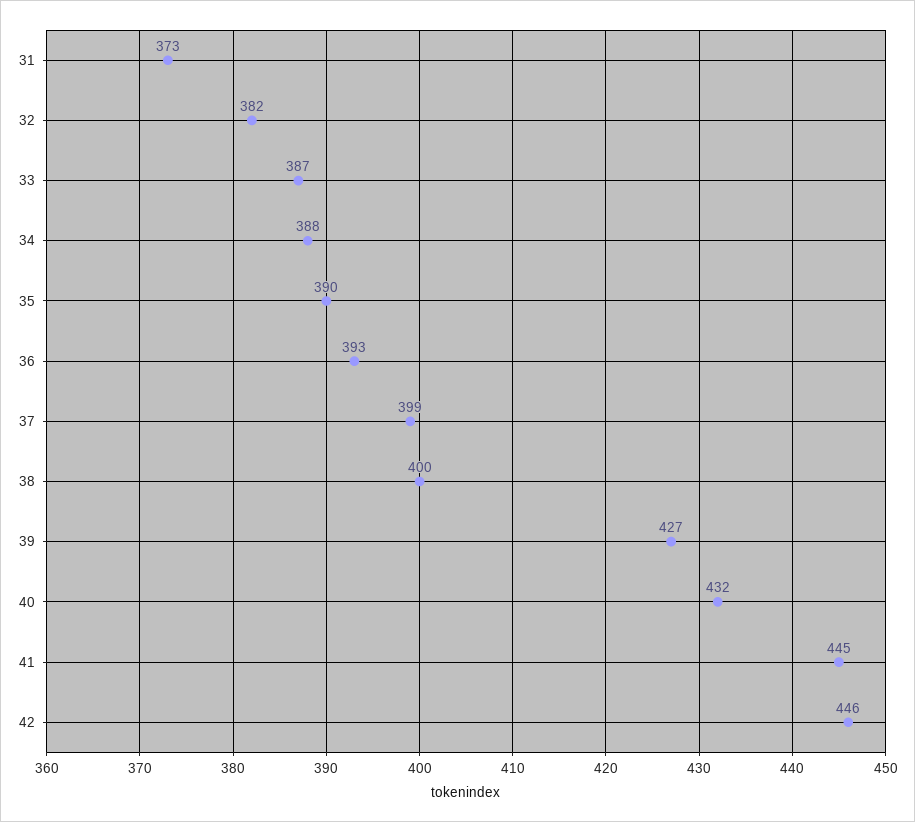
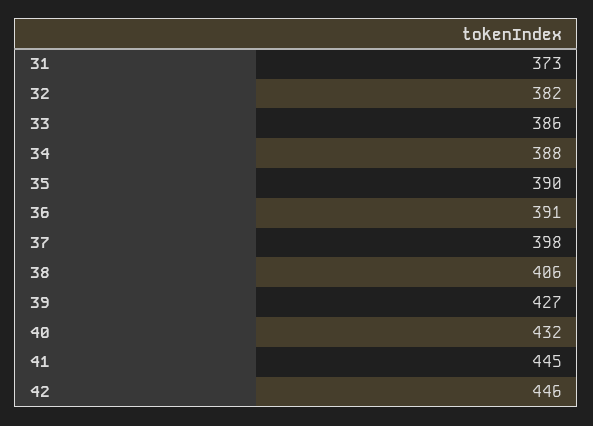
33: 387 -> 386
36: 393 -> 391
37: 399 -> 398
38: 400 -> 406

